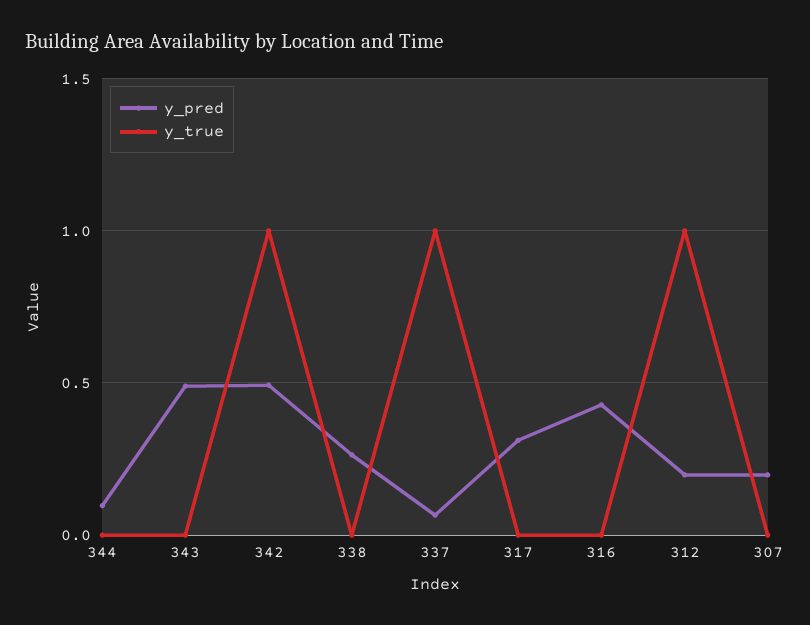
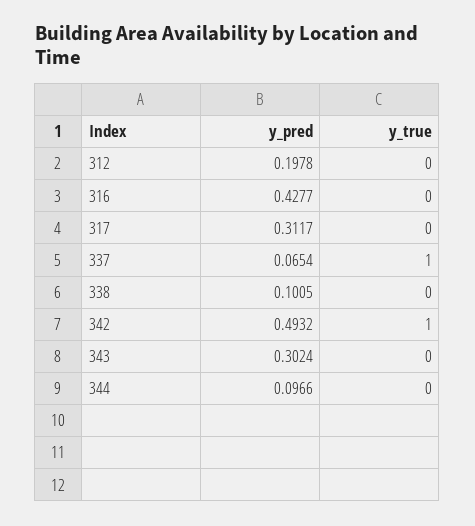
y_pred, 343: 0.5 -> 0.3024
y_pred, 338: 0.25 -> 0.1005
y_true, 312: 1 -> 0
y_pred, 307: 0.2 -> none
y_true, 307: 0 -> none

